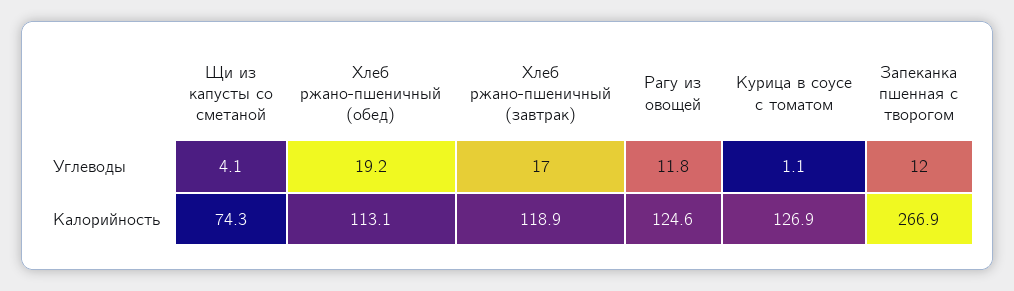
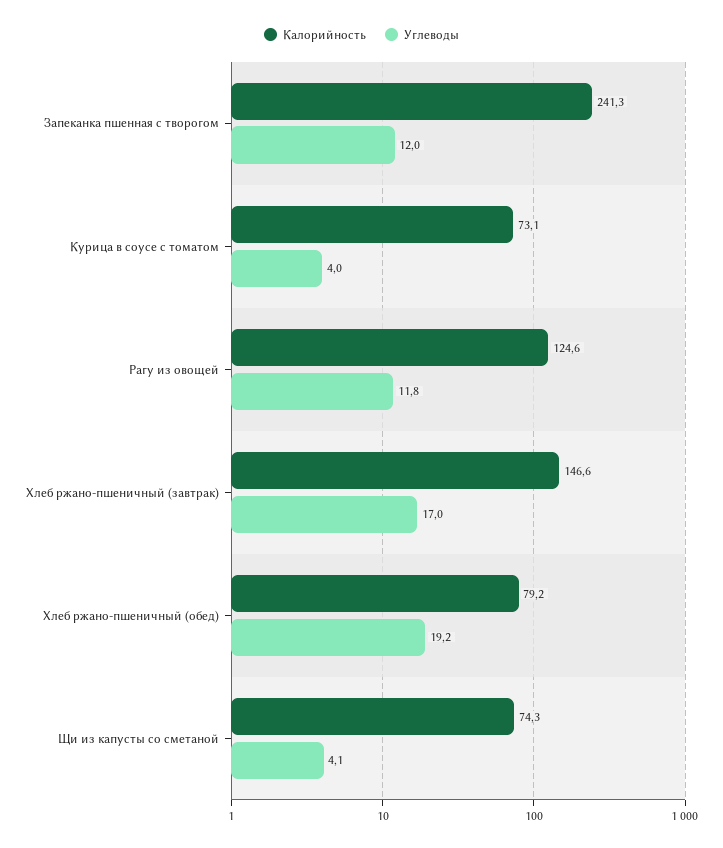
Углеводы, Курица в соусе с томатом: 1.1 -> 4
Калорийность, Хлеб ржано-пшеничный (обед): 113.1 -> 79.2
Калорийность, Хлеб ржано-пшеничный (завтрак): 118.9 -> 146.6
Калорийность, Курица в соусе с томатом: 126.9 -> 73.1
Калорийность, Запеканка пшенная с творогом: 266.9 -> 241.3

